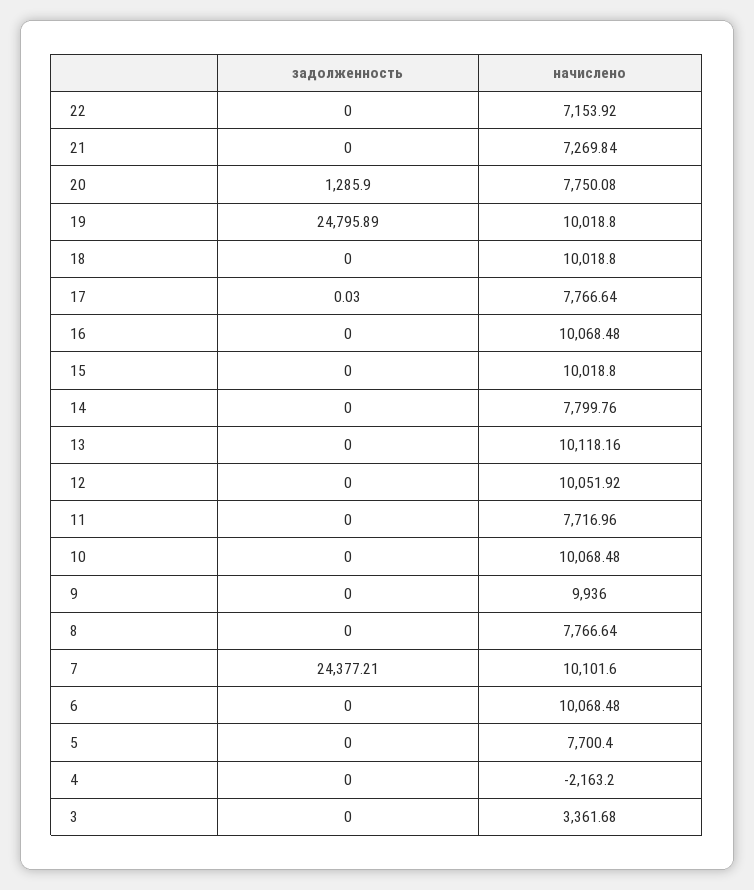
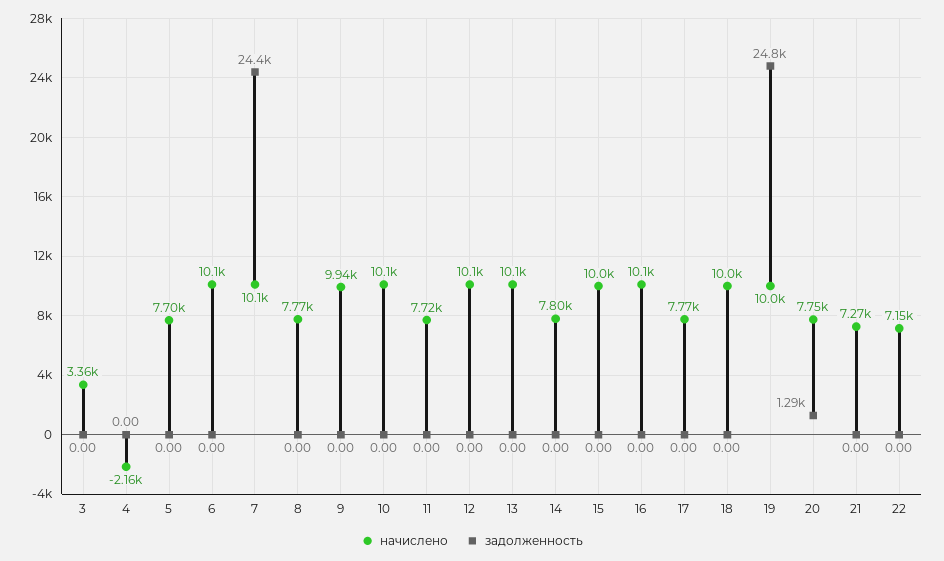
задолженность, 17: 0.03 -> 0

